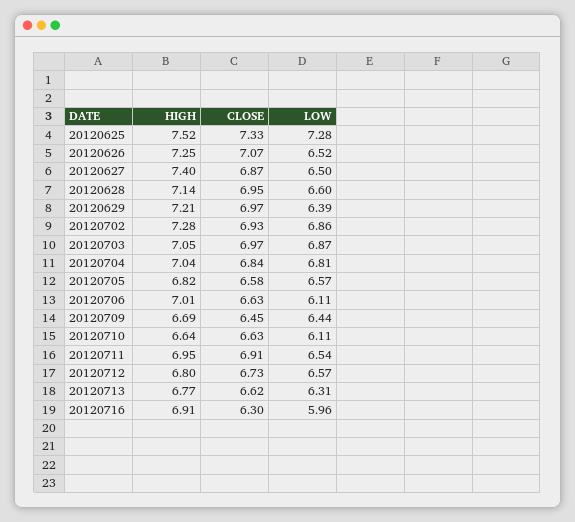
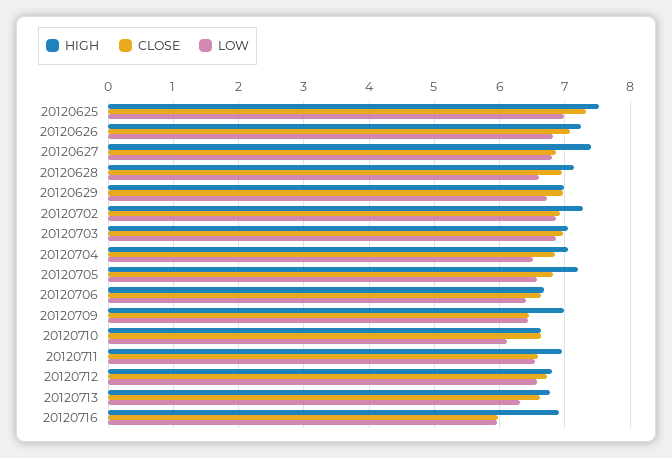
LOW, 20120625: 7.28 -> 7
LOW, 20120626: 6.52 -> 6.8
LOW, 20120627: 6.5 -> 6.8
HIGH, 20120629: 7.21 -> 7
LOW, 20120629: 6.39 -> 6.7
LOW, 20120704: 6.81 -> 6.5
HIGH, 20120705: 6.82 -> 7.2
CLOSE, 20120705: 6.58 -> 6.8
HIGH, 20120706: 7.01 -> 6.7
LOW, 20120706: 6.11 -> 6.4
HIGH, 20120709: 6.69 -> 7
CLOSE, 20120711: 6.91 -> 6.6
CLOSE, 20120716: 6.3 -> 6

